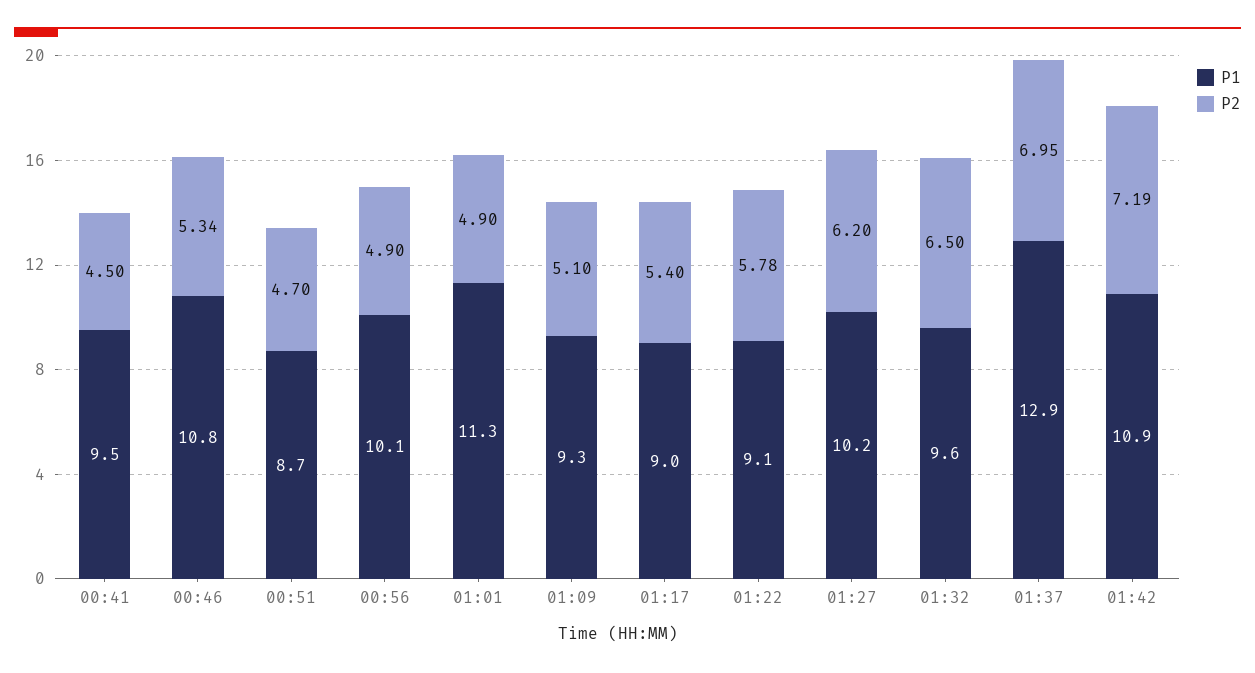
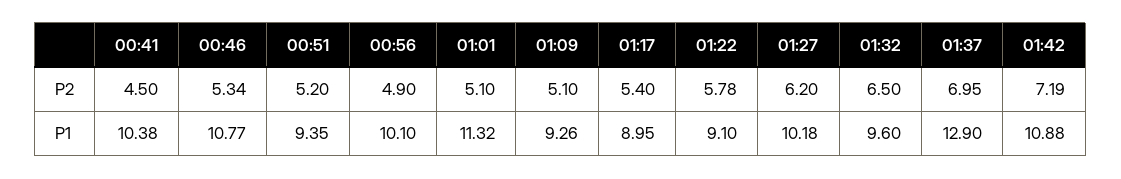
P1, 00:41: 9.5 -> 10.38
P1, 00:51: 8.7 -> 9.35
P2, 00:51: 4.7 -> 5.2
P2, 01:01: 4.9 -> 5.1

